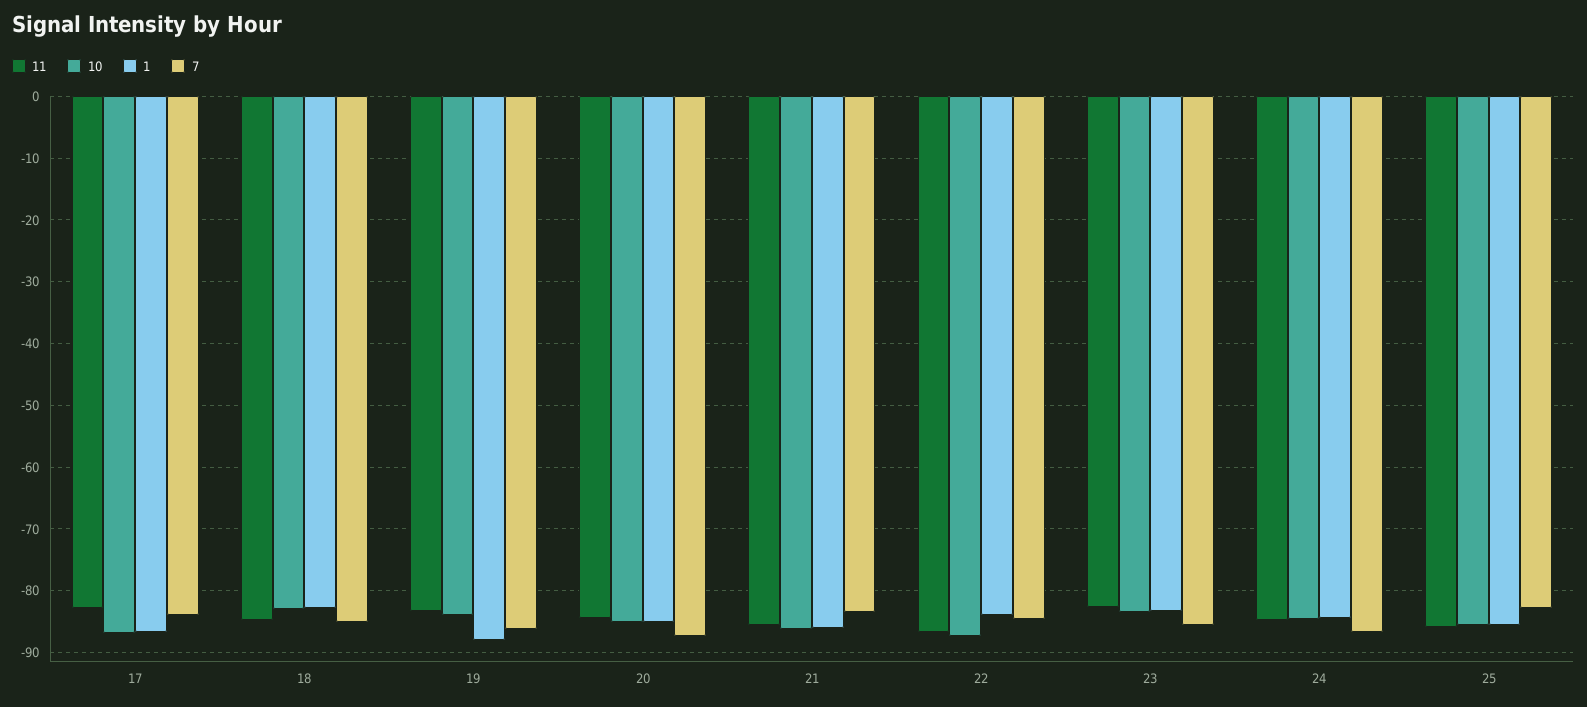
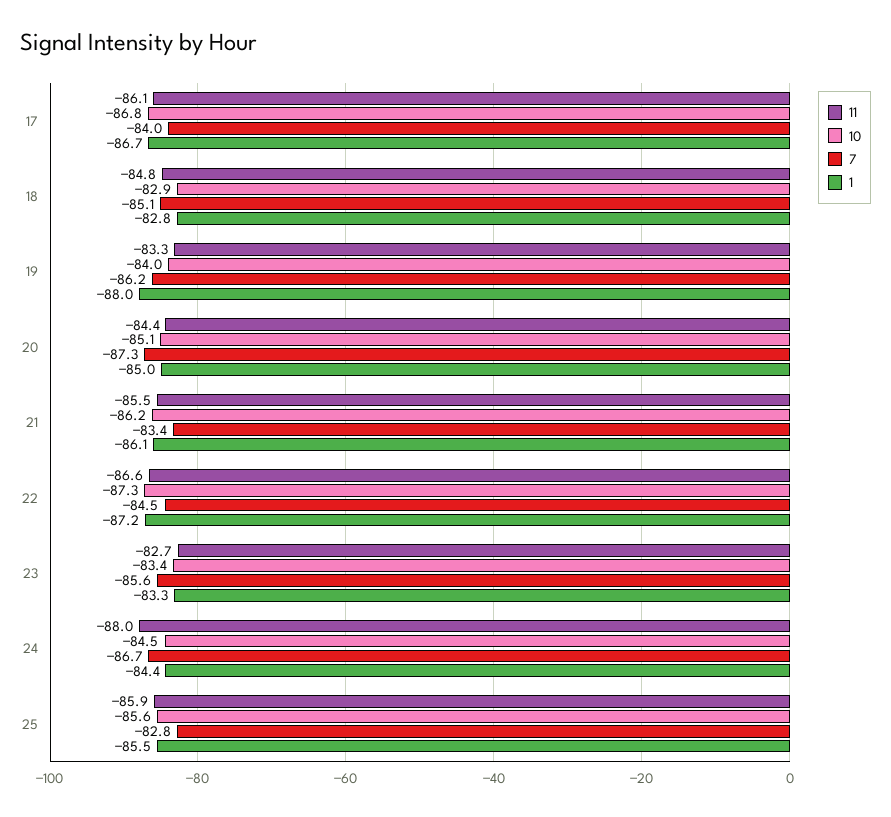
11, 17: -83 -> -86.1
1, 22: -84 -> -87.2
11, 24: -85 -> -88

